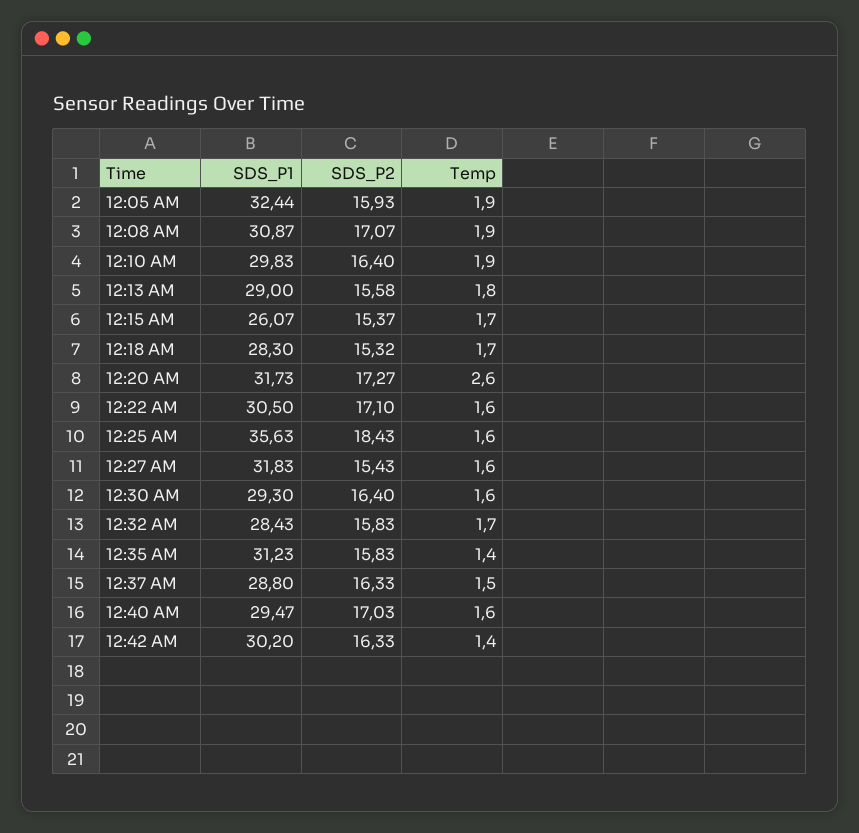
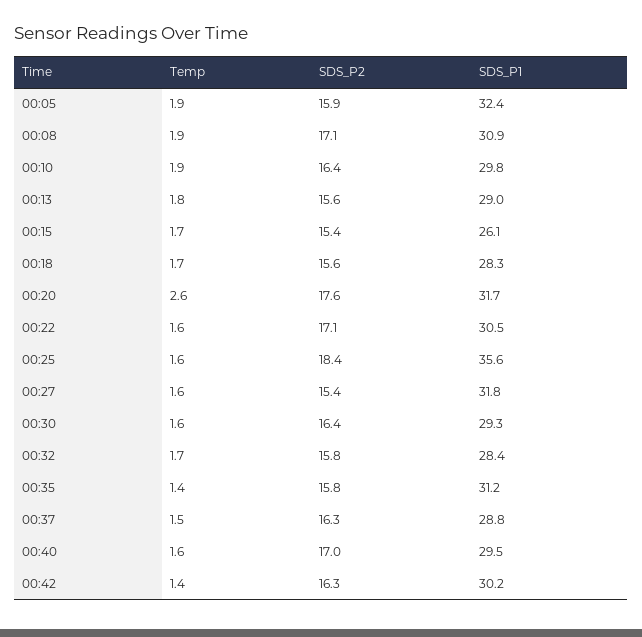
SDS_P2, 12:18 AM: 15.32 -> 15.6
SDS_P2, 12:20 AM: 17.27 -> 17.6

